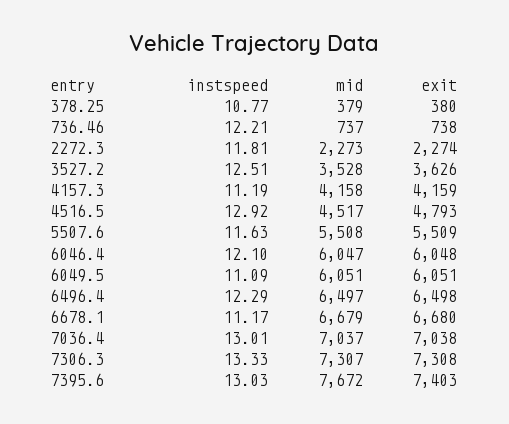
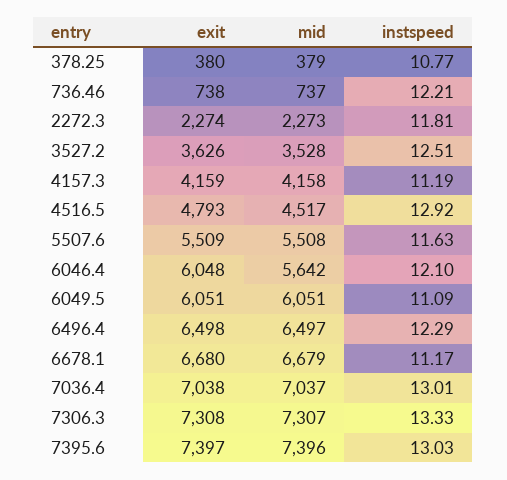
mid, 6046.4: 6047 -> 5642
mid, 7395.6: 7672 -> 7396
exit, 7395.6: 7403 -> 7397

